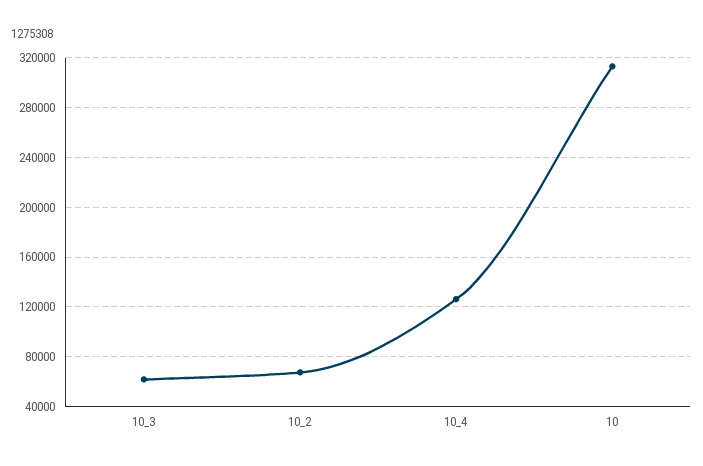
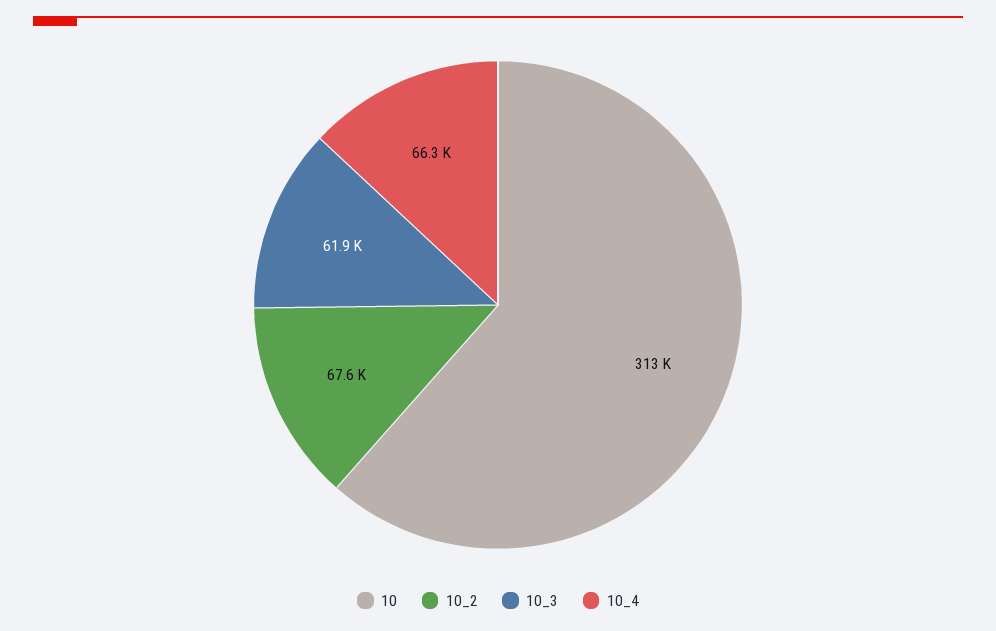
10_4: 125000 -> 66300

